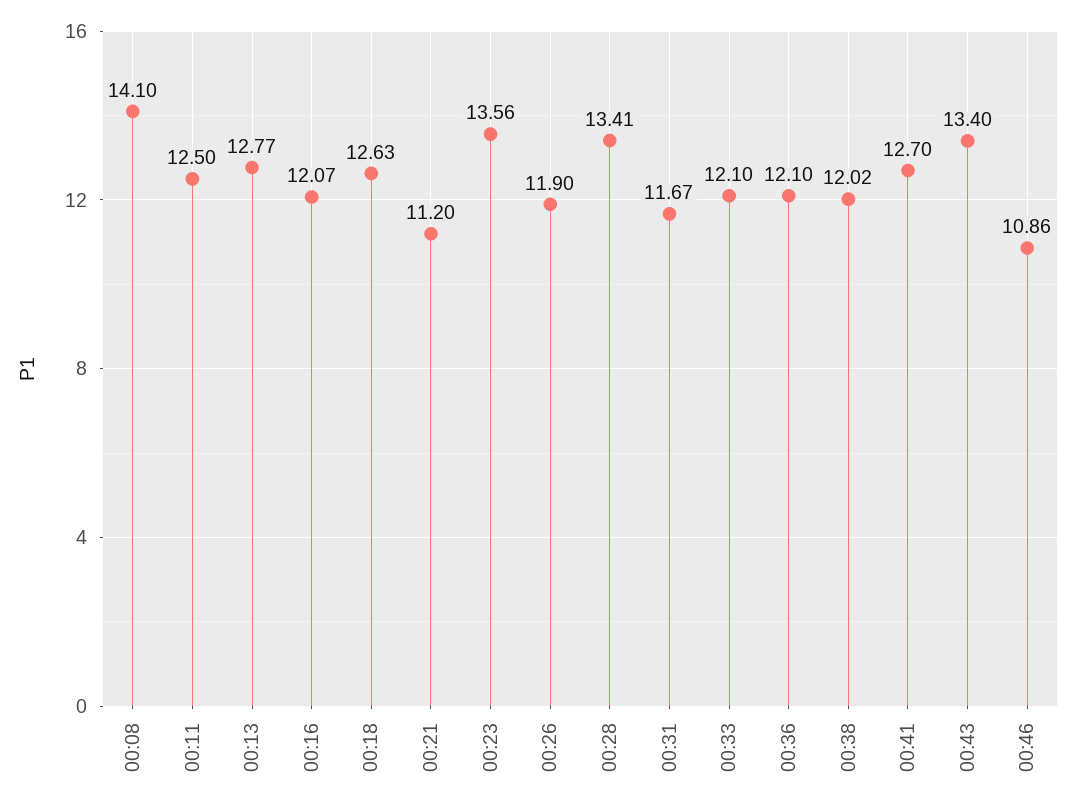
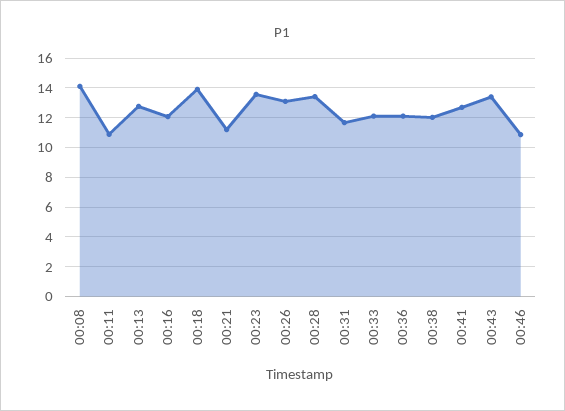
00:11: 12.5 -> 11
00:18: 12.63 -> 14
00:26: 11.9 -> 13

